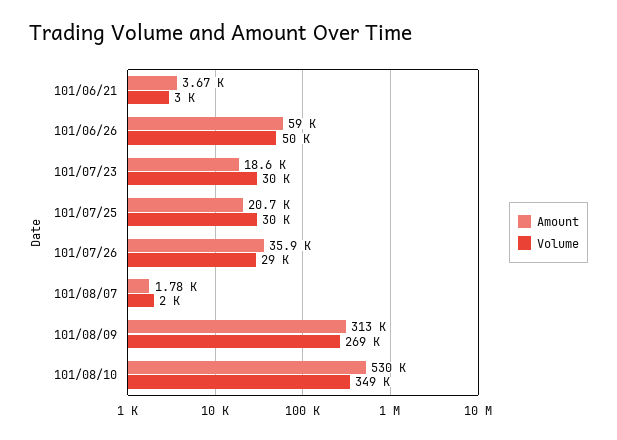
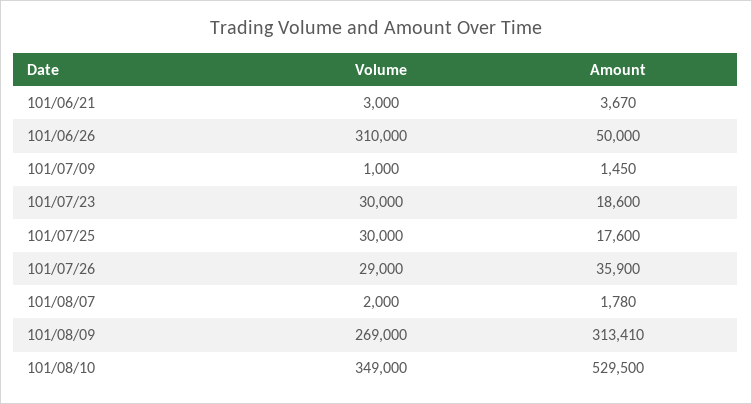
Amount, 101/06/26: 59000 -> 50000
Volume, 101/06/26: 50000 -> 310000
Amount, 101/07/25: 20700 -> 17600
Volume, 101/07/09: none -> 1000
Amount, 101/07/09: none -> 1450

